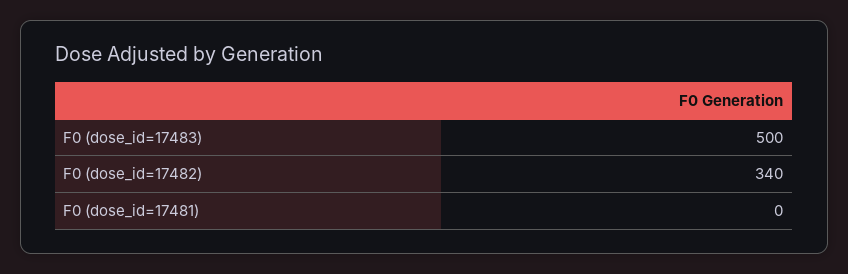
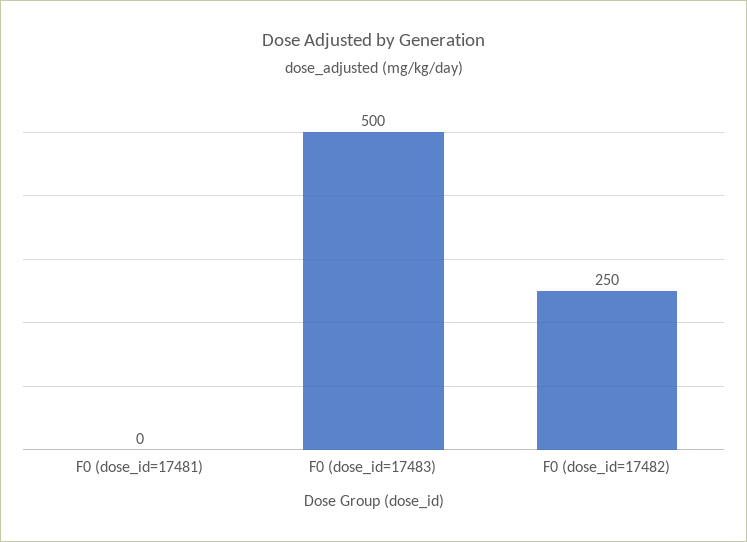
F0 (dose_id=17482): 340 -> 250

